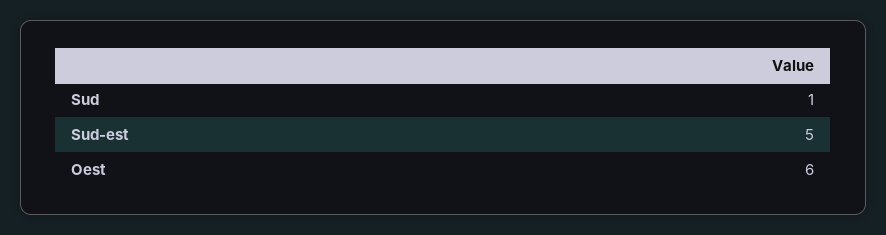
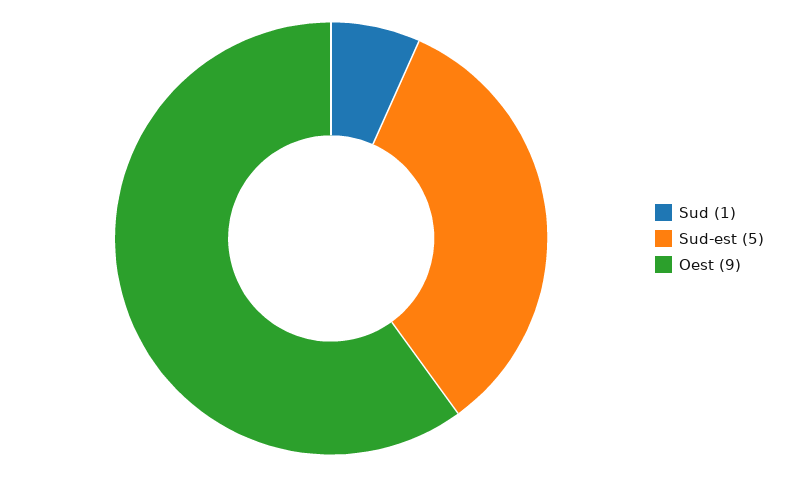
Oest: 6 -> 9

